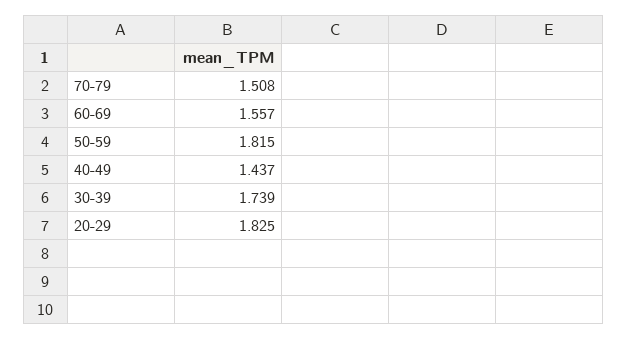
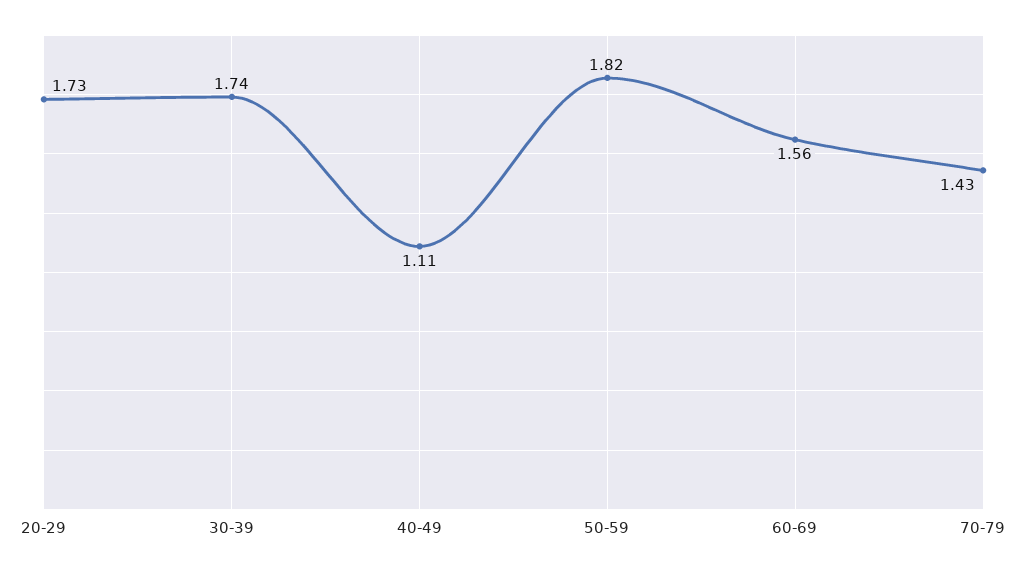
70-79: 1.508 -> 1.43
40-49: 1.437 -> 1.11
20-29: 1.825 -> 1.73

